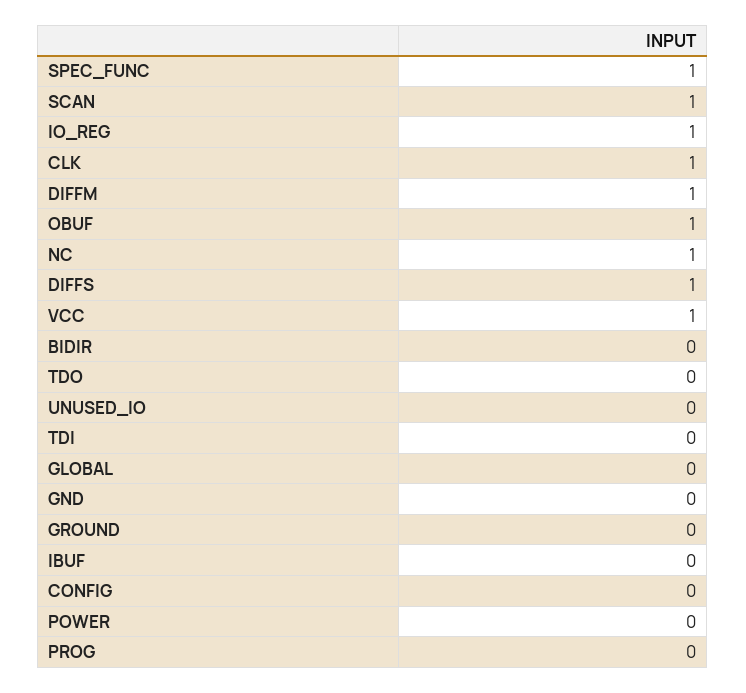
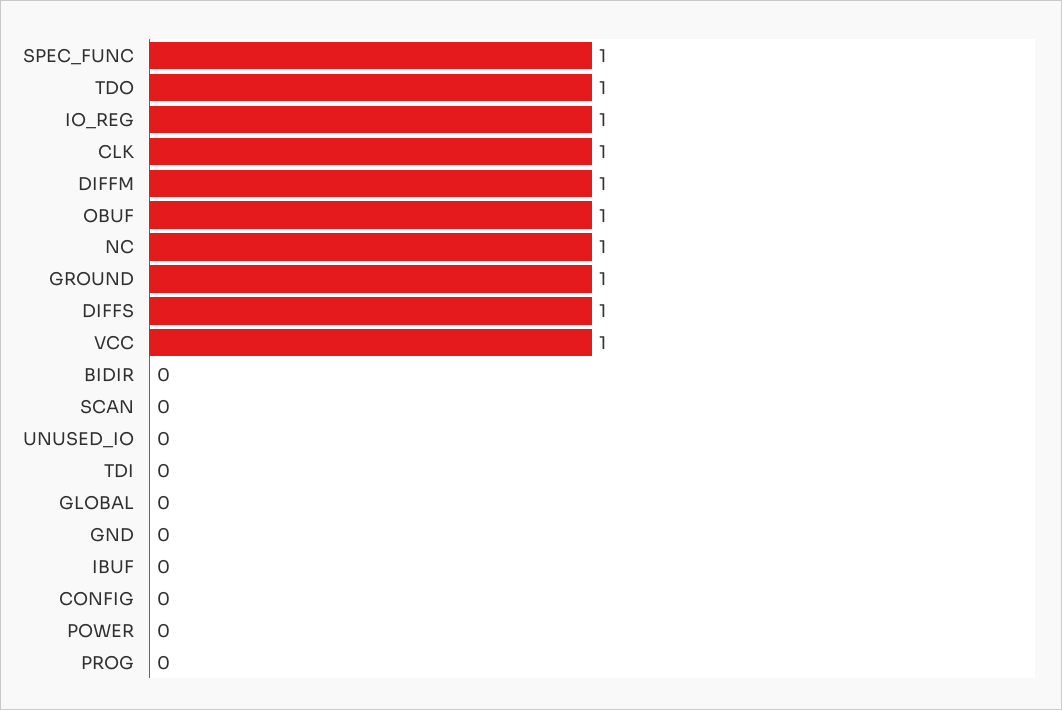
SCAN: 1 -> 0
TDO: 0 -> 1
GROUND: 0 -> 1

